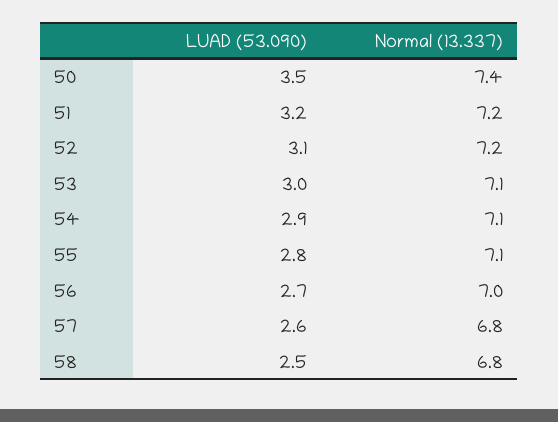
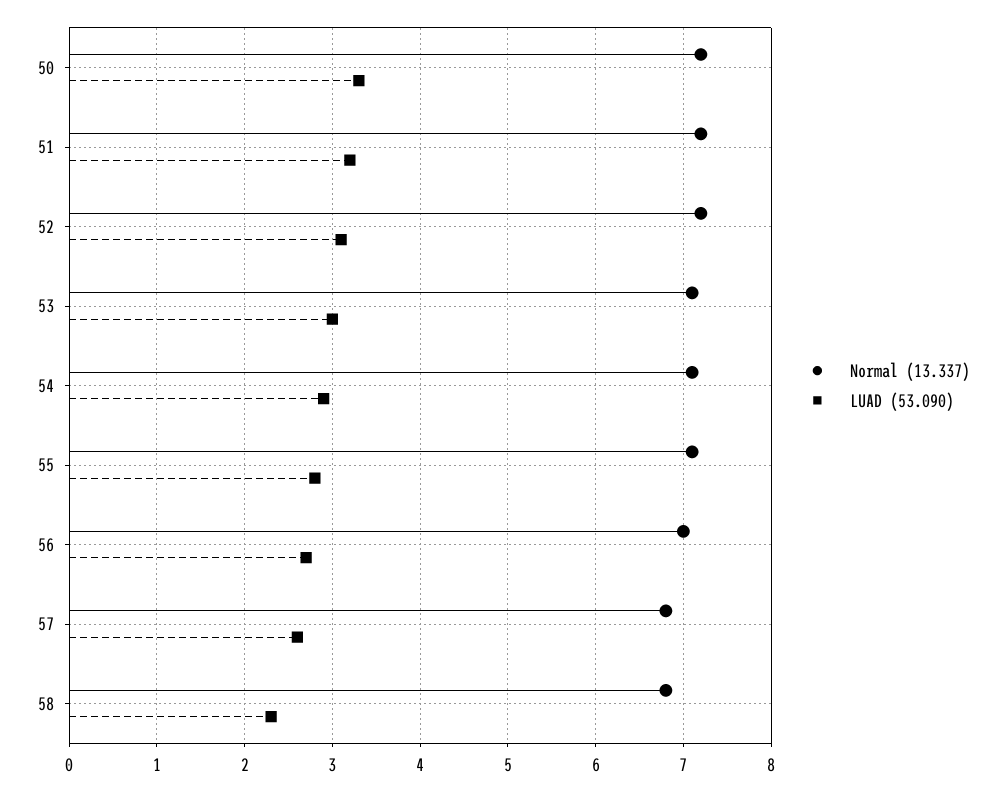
LUAD (53.090), 50: 3.5 -> 3.3
Normal (13.337), 50: 7.4 -> 7.2
LUAD (53.090), 58: 2.5 -> 2.3

